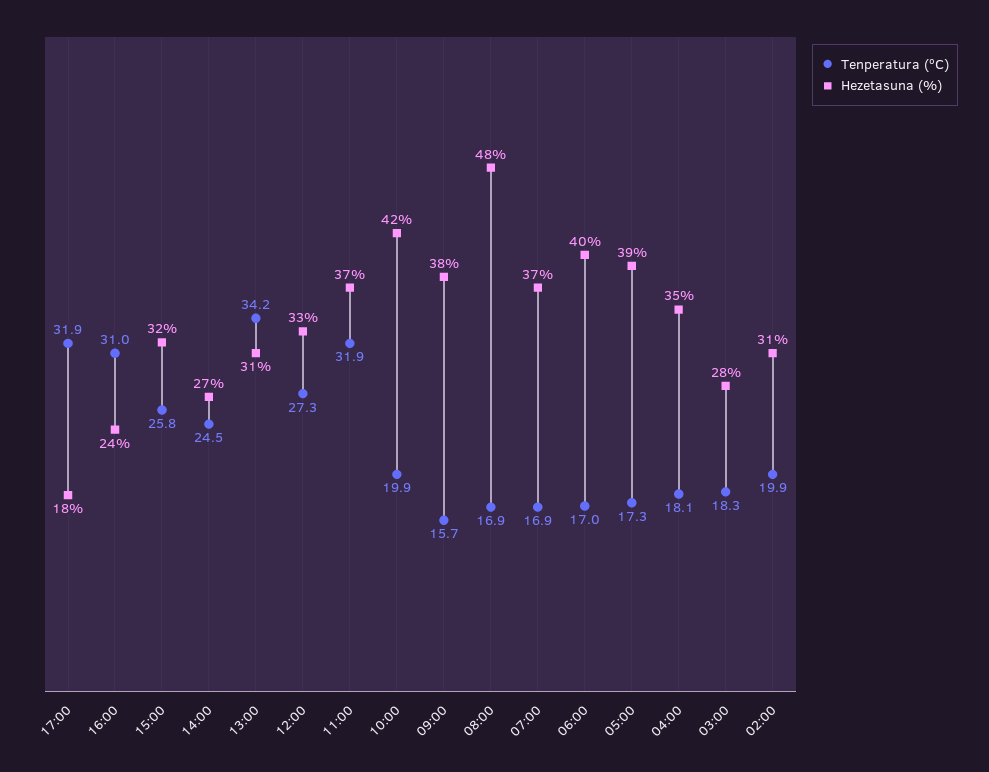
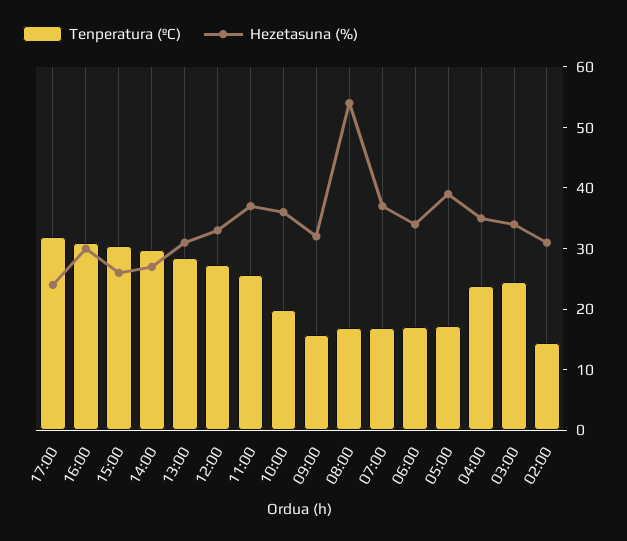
Hezetasuna (%), 17:00: 18 -> 24
Hezetasuna (%), 16:00: 24 -> 30
Tenperatura (ºC), 15:00: 25.8 -> 30
Hezetasuna (%), 15:00: 32 -> 26
Tenperatura (ºC), 14:00: 24.5 -> 30
Tenperatura (ºC), 13:00: 34.2 -> 28
Tenperatura (ºC), 11:00: 31.9 -> 26
Hezetasuna (%), 10:00: 42 -> 36
Hezetasuna (%), 09:00: 38 -> 32
Hezetasuna (%), 08:00: 48 -> 54
Hezetasuna (%), 06:00: 40 -> 34
Tenperatura (ºC), 04:00: 18.1 -> 24
Tenperatura (ºC), 03:00: 18.3 -> 24
Hezetasuna (%), 03:00: 28 -> 34
Tenperatura (ºC), 02:00: 19.9 -> 14

